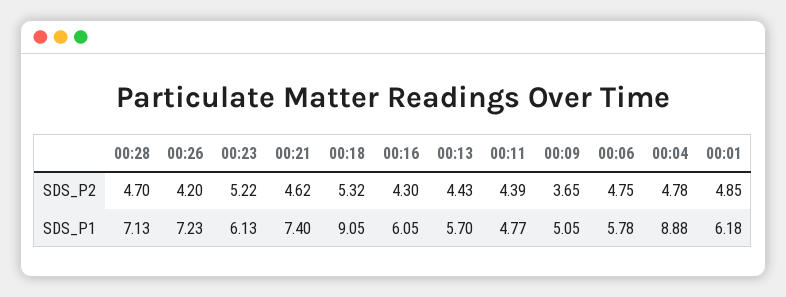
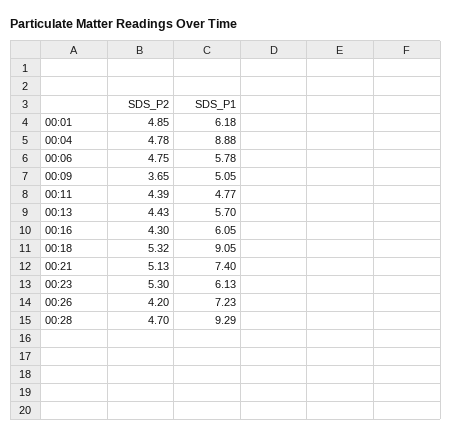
00:23, SDS_P2: 5.22 -> 5.3
00:21, SDS_P2: 4.62 -> 5.13
00:28, SDS_P1: 7.13 -> 9.29

